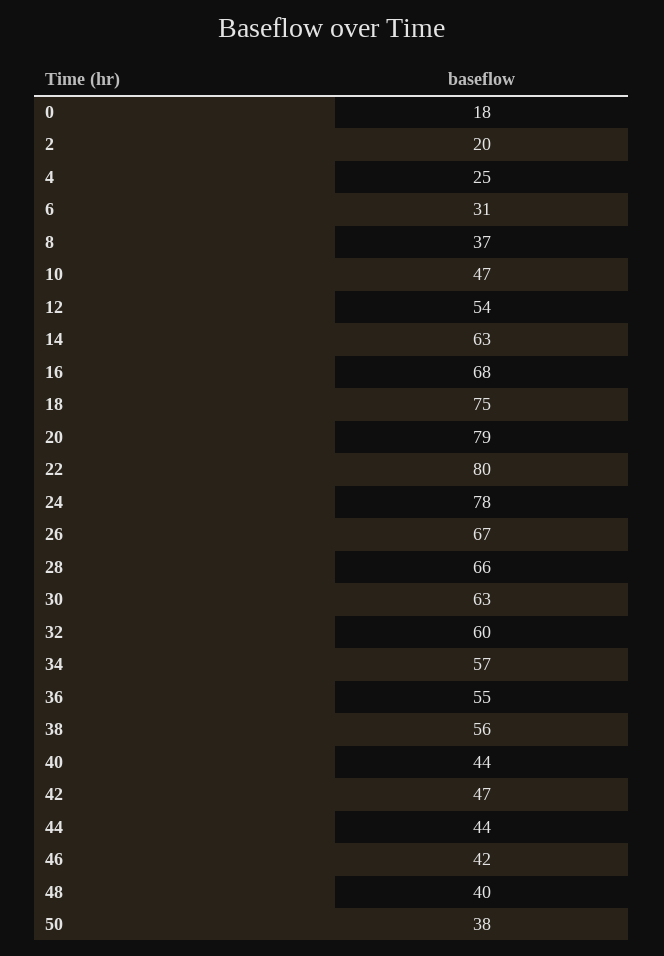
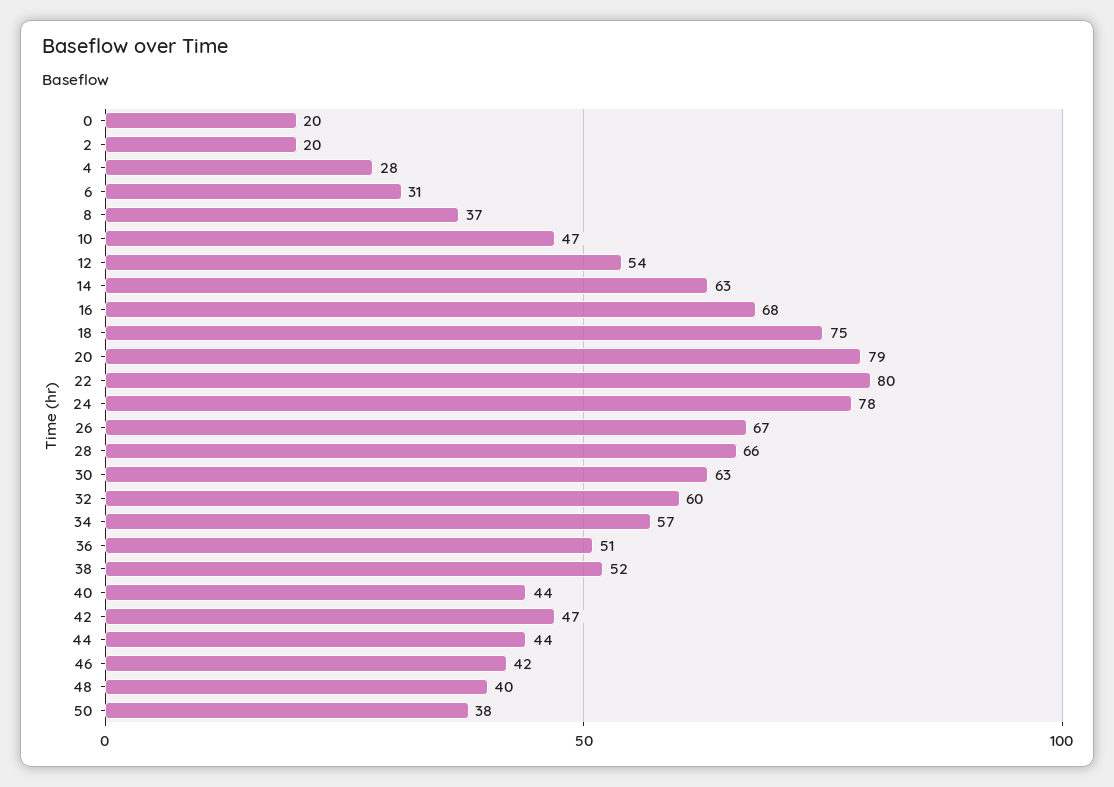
0: 18 -> 20
4: 25 -> 28
36: 55 -> 51
38: 56 -> 52

